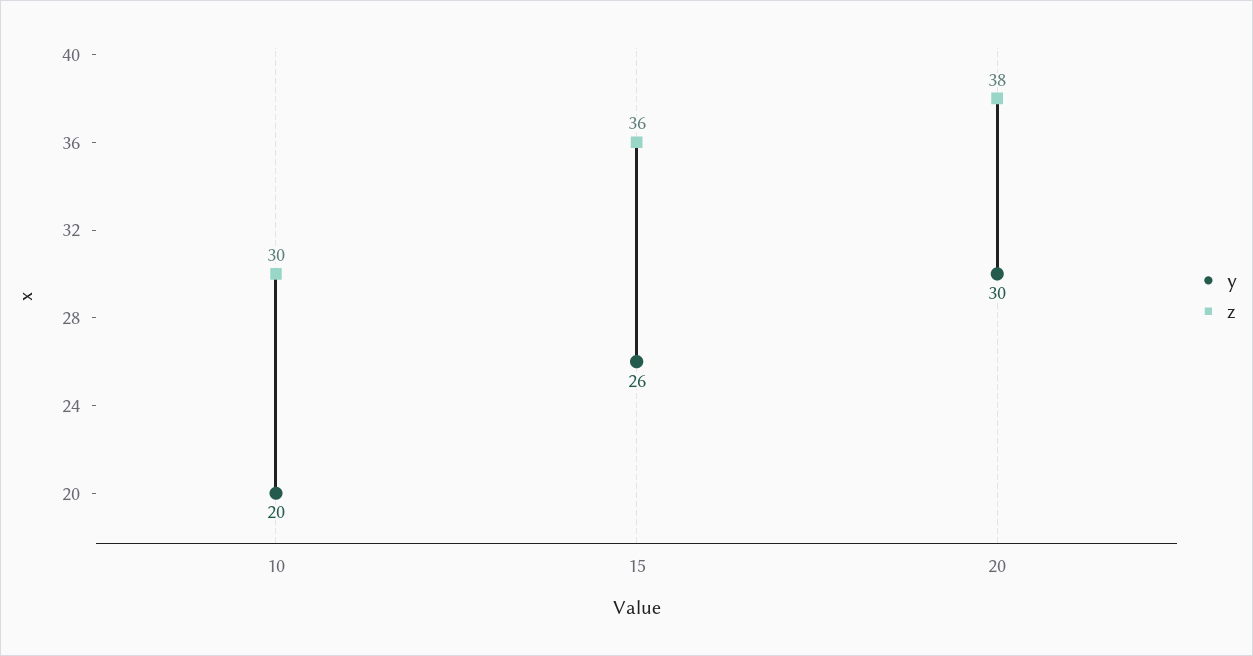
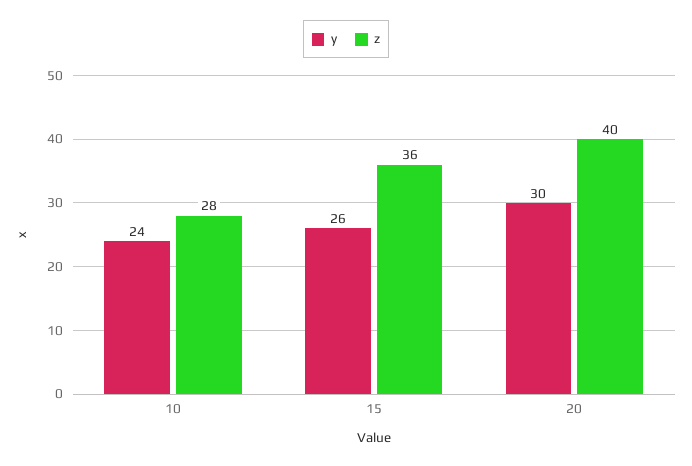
y, 10: 20 -> 24
z, 10: 30 -> 28
z, 20: 38 -> 40

